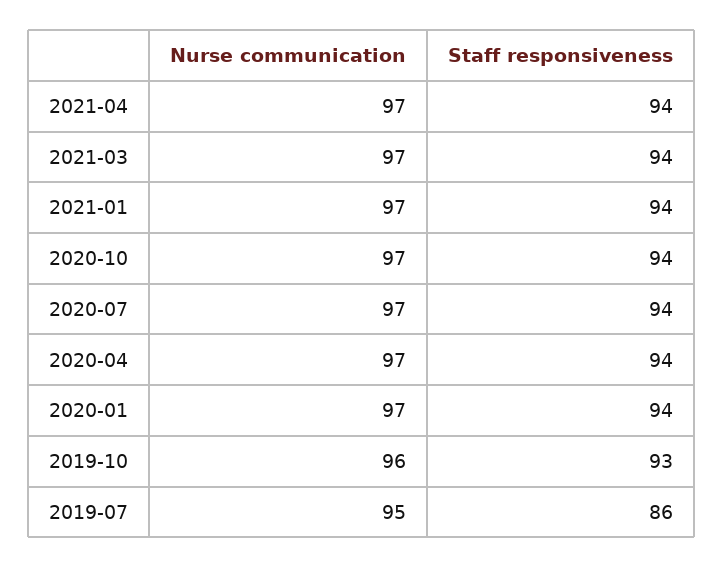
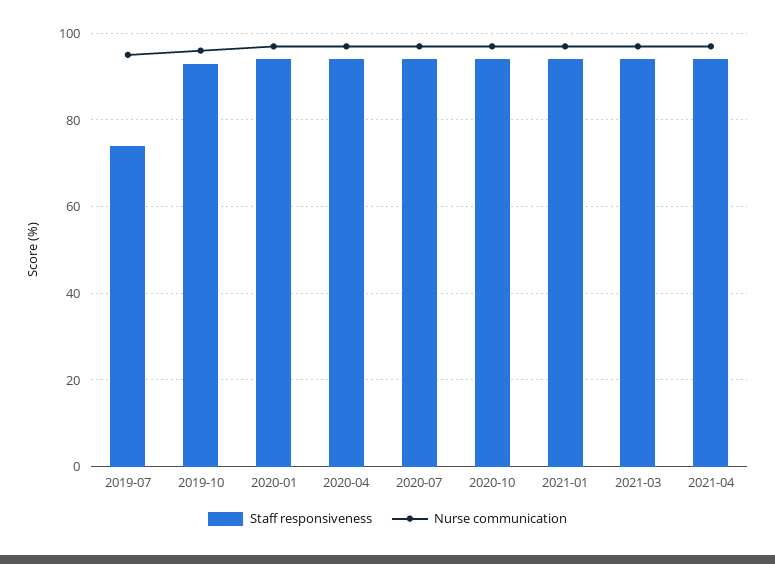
Staff responsiveness, 2019-07: 86 -> 75

